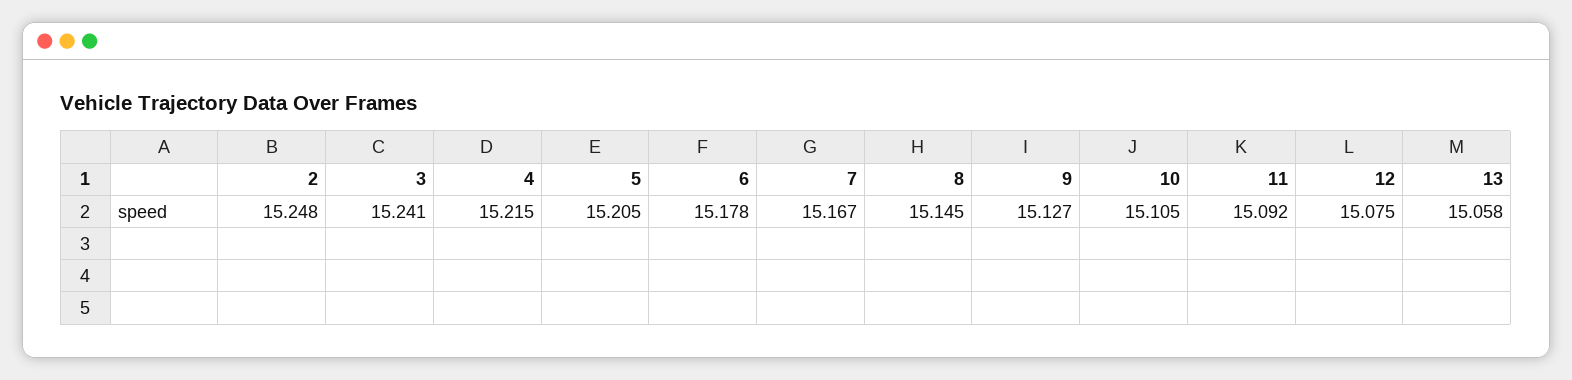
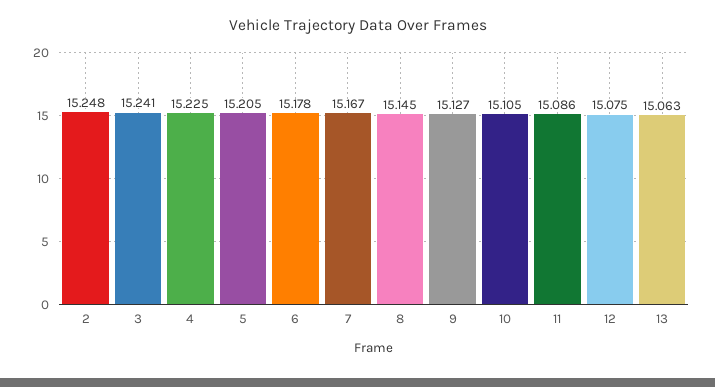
4: 15.215 -> 15.225
11: 15.092 -> 15.086
13: 15.058 -> 15.063

